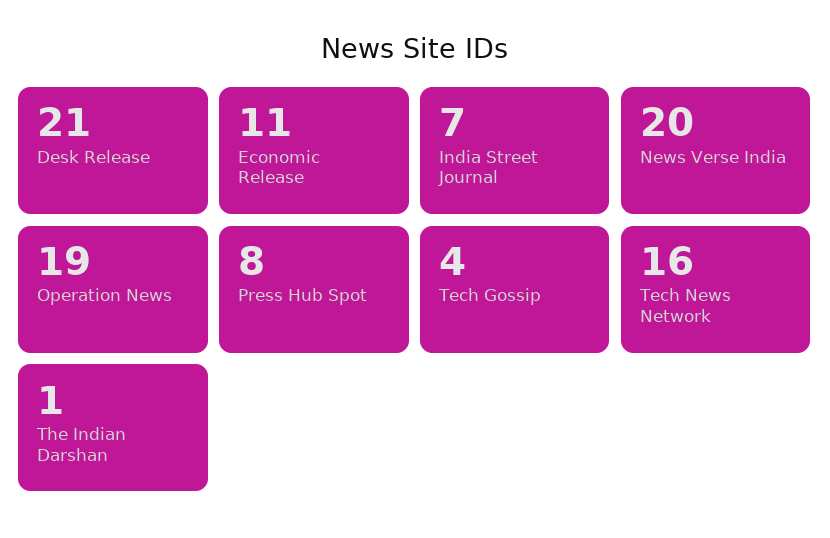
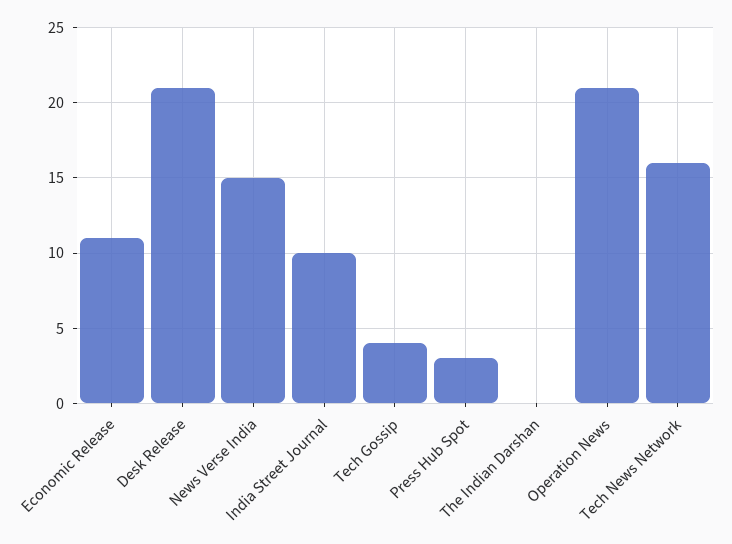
India Street Journal: 7 -> 10
News Verse India: 20 -> 15
Operation News: 19 -> 21
Press Hub Spot: 8 -> 3
The Indian Darshan: 1 -> 0

